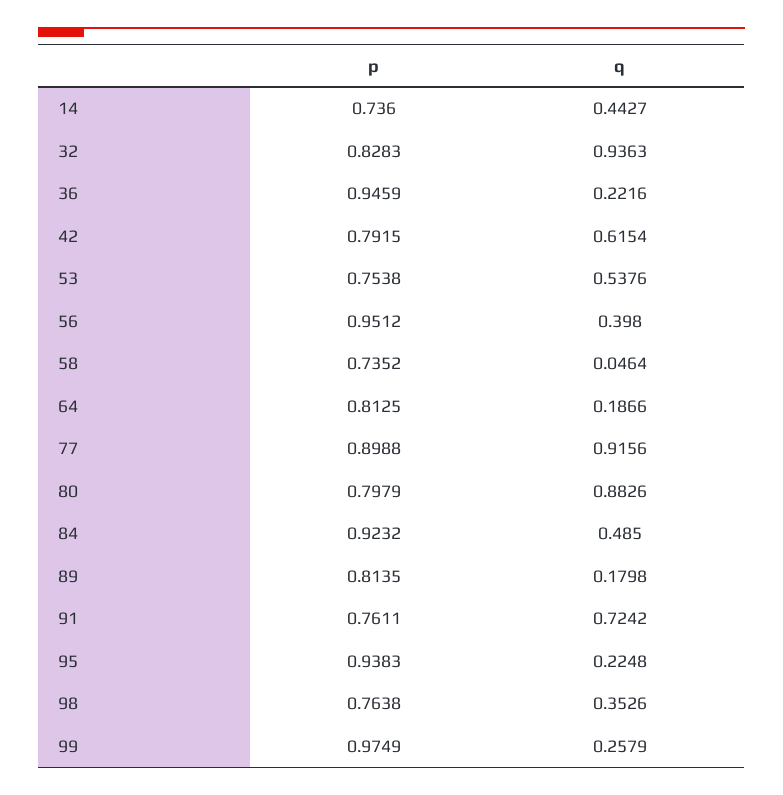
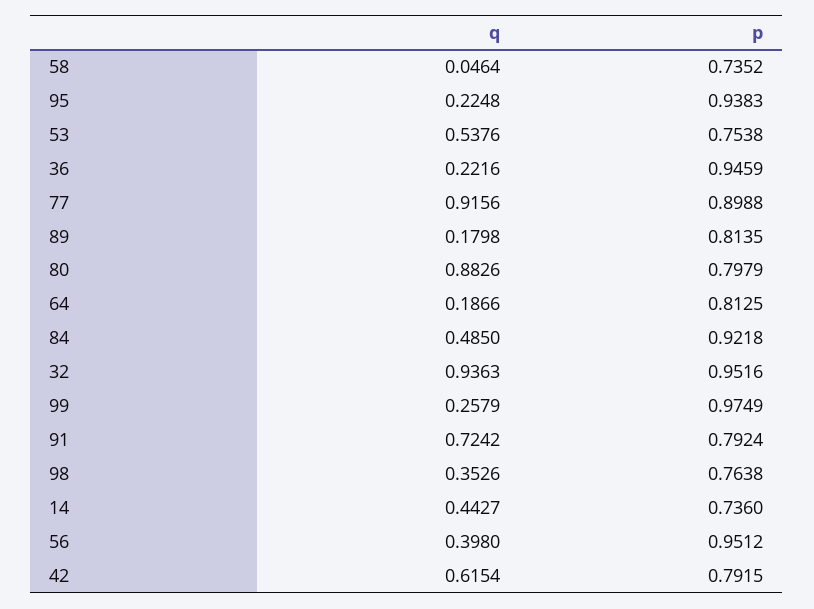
p, 32: 0.8283 -> 0.9516
p, 84: 0.9232 -> 0.9218
p, 91: 0.7611 -> 0.7924

